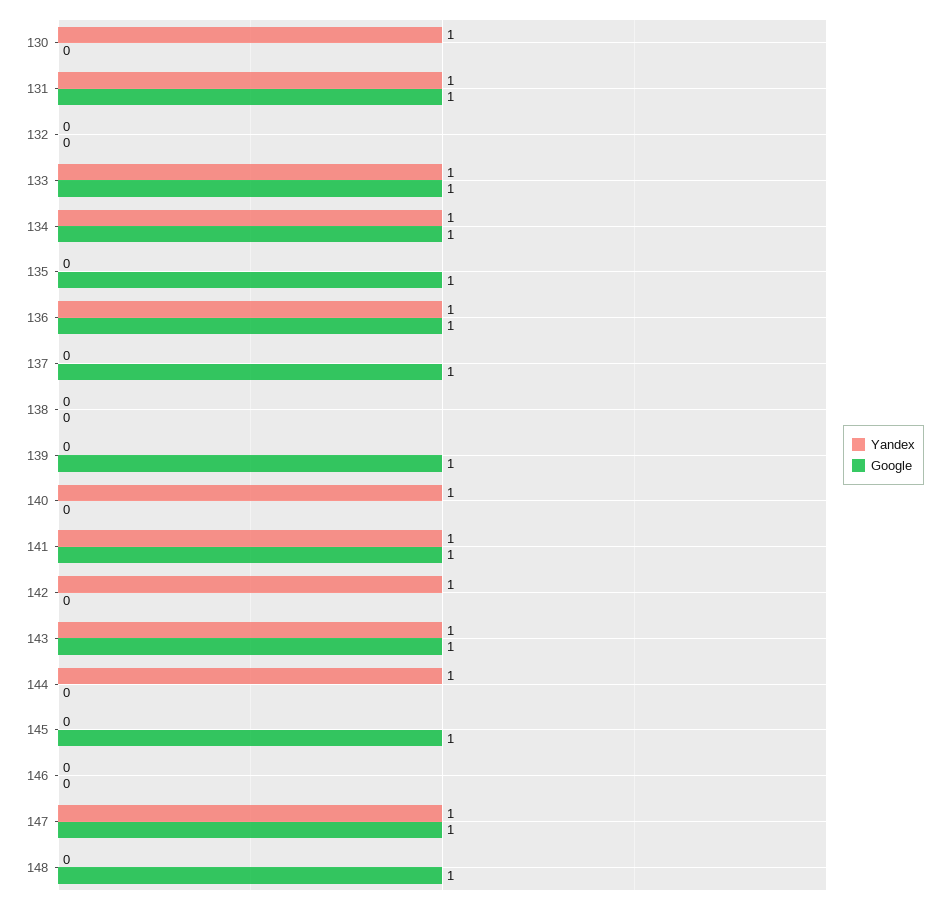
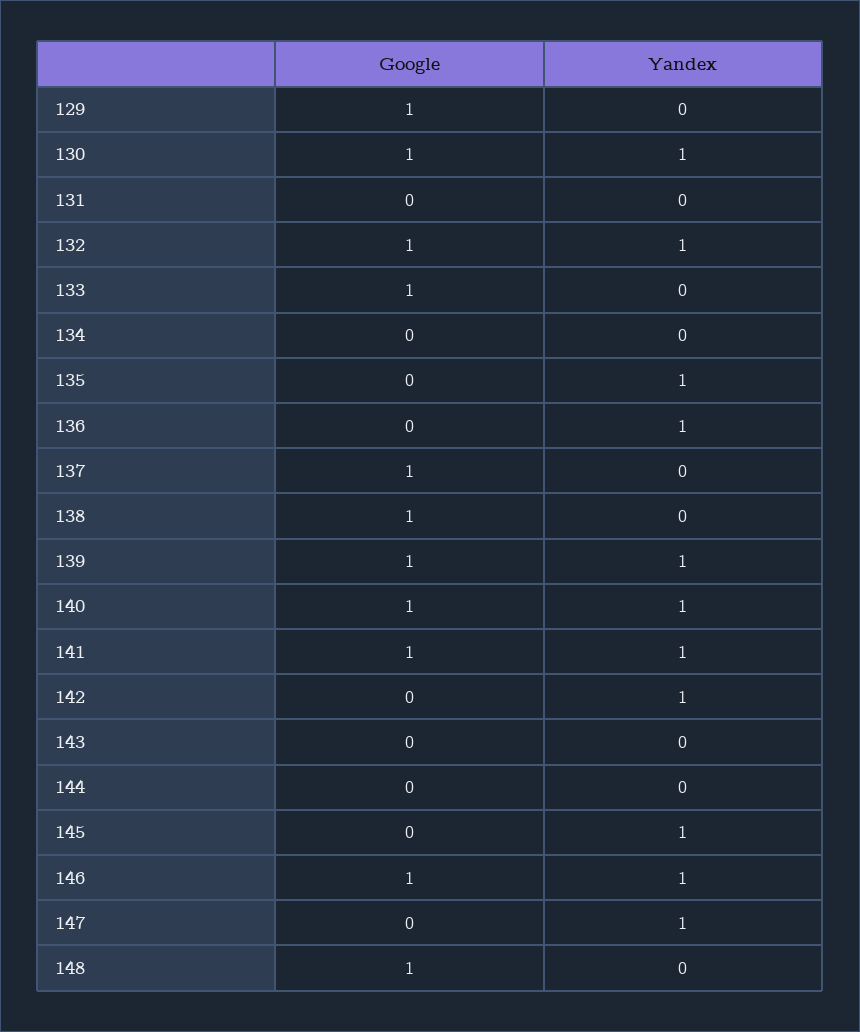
Google, 130: 0 -> 1
Yandex, 131: 1 -> 0
Google, 131: 1 -> 0
Yandex, 132: 0 -> 1
Google, 132: 0 -> 1
Yandex, 133: 1 -> 0
Yandex, 134: 1 -> 0
Google, 134: 1 -> 0
Yandex, 135: 0 -> 1
Google, 135: 1 -> 0
Google, 136: 1 -> 0
Google, 138: 0 -> 1
Yandex, 139: 0 -> 1
Google, 140: 0 -> 1
Yandex, 143: 1 -> 0
Google, 143: 1 -> 0
Yandex, 144: 1 -> 0
Yandex, 145: 0 -> 1
Google, 145: 1 -> 0
Yandex, 146: 0 -> 1
Google, 146: 0 -> 1
Google, 147: 1 -> 0
Google, 129: none -> 1
Yandex, 129: none -> 0

